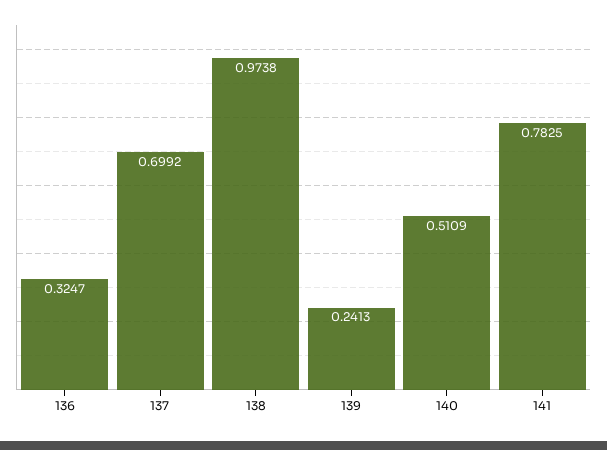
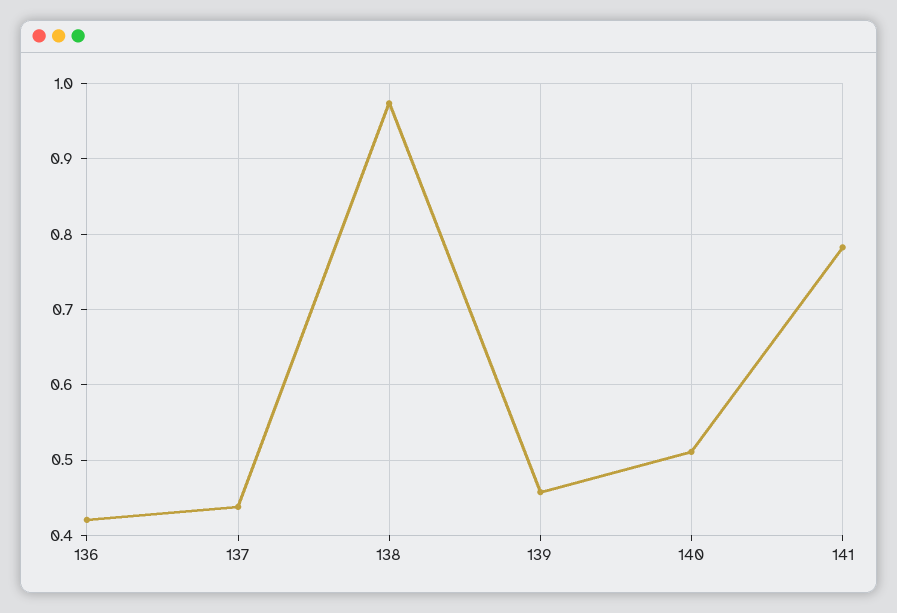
136: 0.3247 -> 0.42
137: 0.6992 -> 0.44
139: 0.2413 -> 0.46

